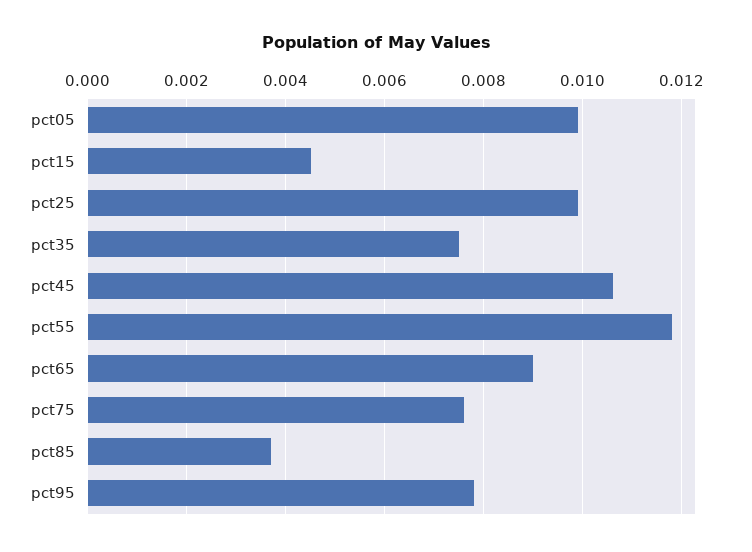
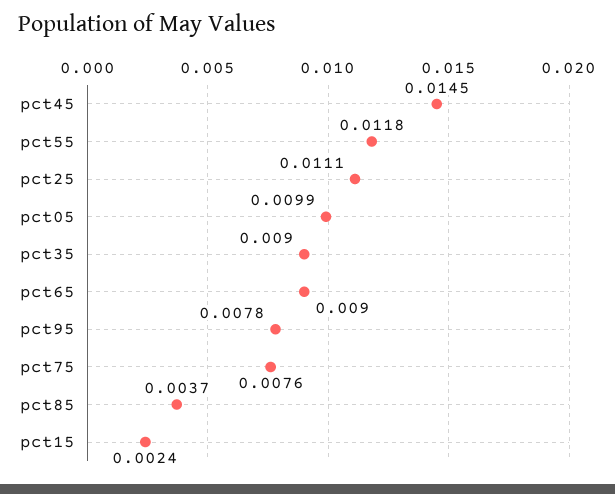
pct15: 0.0045 -> 0.0024
pct25: 0.01 -> 0.0111
pct35: 0.0075 -> 0.009
pct45: 0.0105 -> 0.0145

